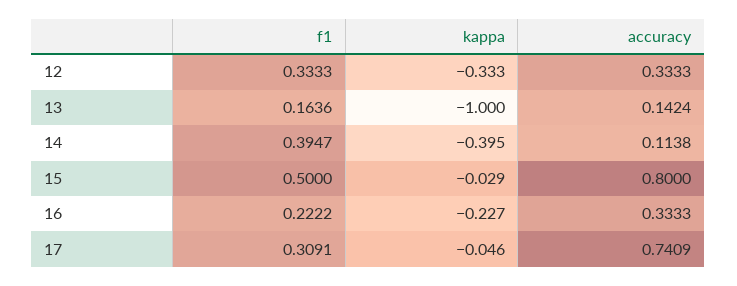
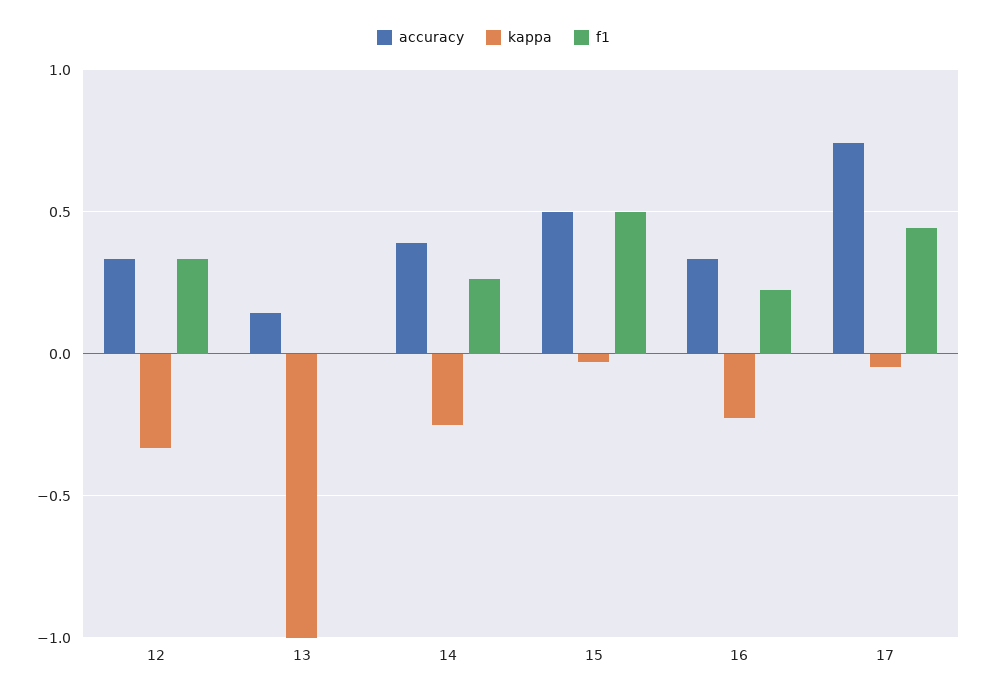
f1, 13: 0.1636 -> 0
f1, 14: 0.3947 -> 0.25
kappa, 14: -0.395 -> -0.25
accuracy, 14: 0.1138 -> 0.4
accuracy, 15: 0.8 -> 0.5
f1, 17: 0.3091 -> 0.45

